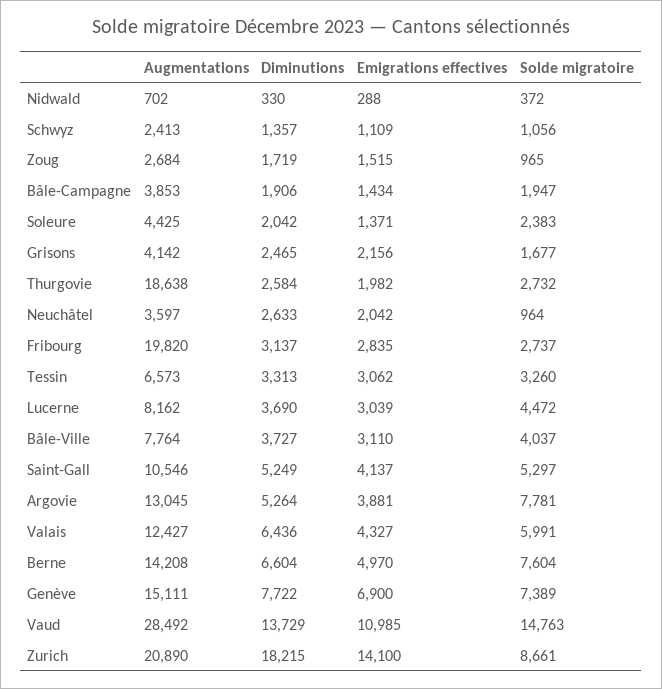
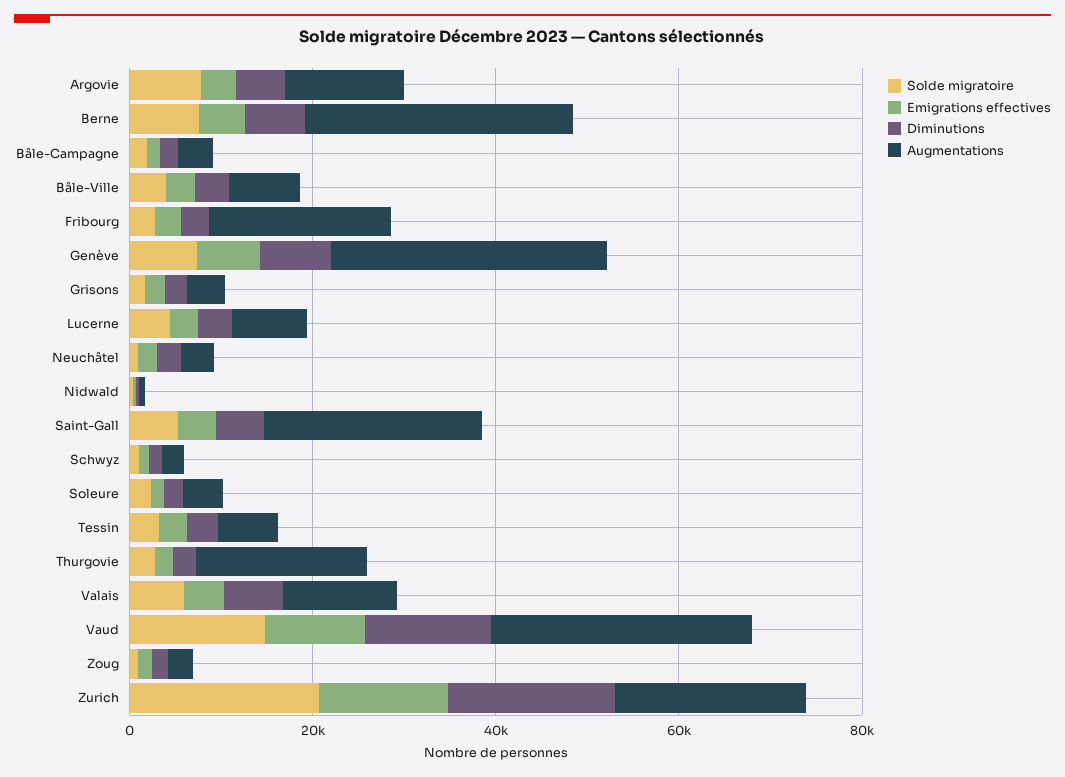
Augmentations, Saint-Gall: 10546 -> 25000
Augmentations, Berne: 14208 -> 30000
Augmentations, Genève: 15111 -> 30000
Solde migratoire, Zurich: 8661 -> 20000

